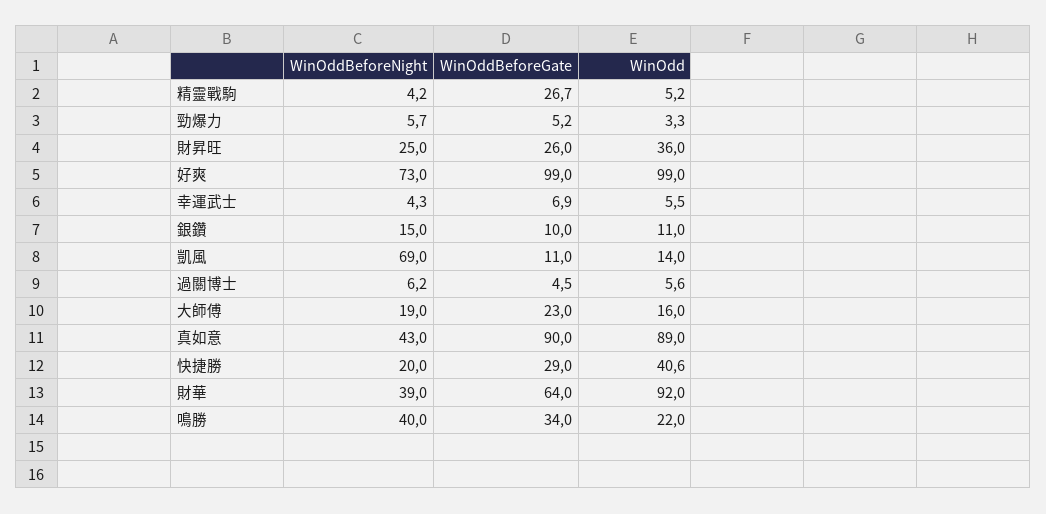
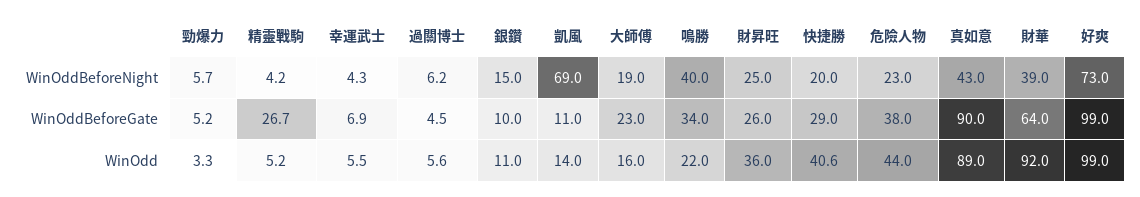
WinOddBeforeNight, 危險人物: none -> 23
WinOddBeforeGate, 危險人物: none -> 38
WinOdd, 危險人物: none -> 44

